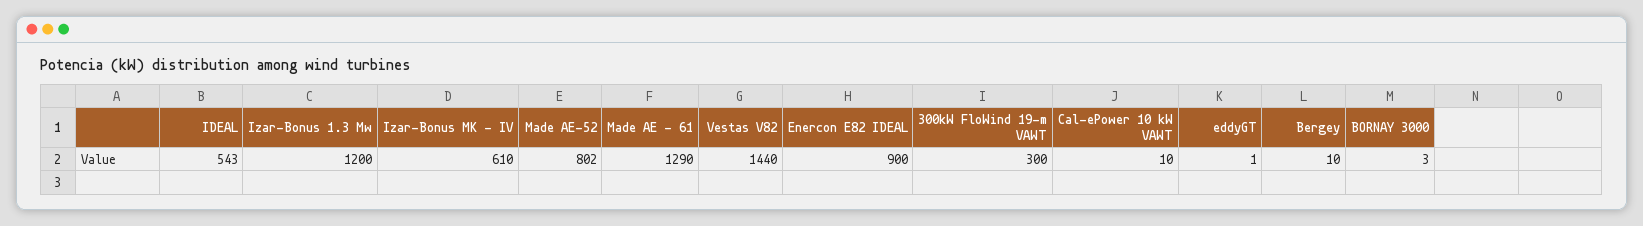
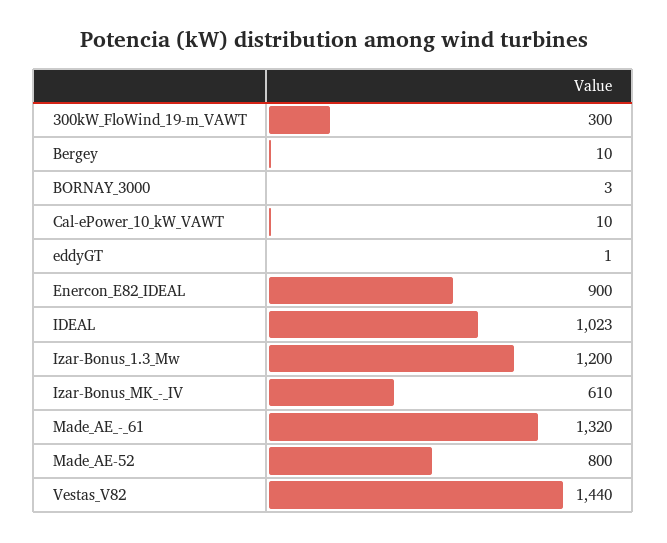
IDEAL: 543 -> 1023
Made AE-52: 802 -> 800
Made AE - 61: 1290 -> 1320

